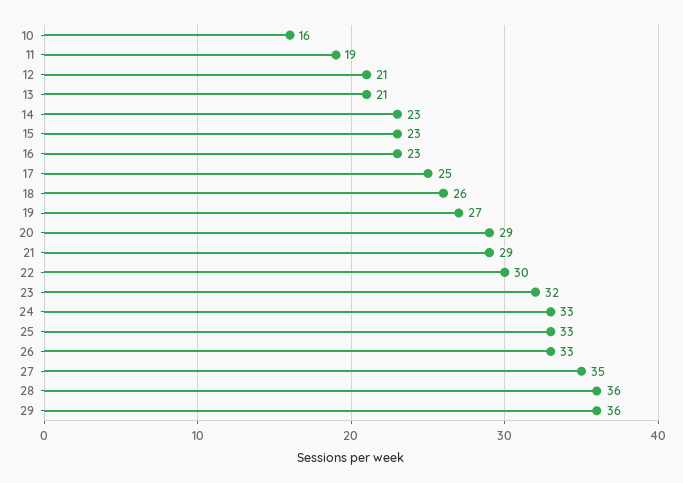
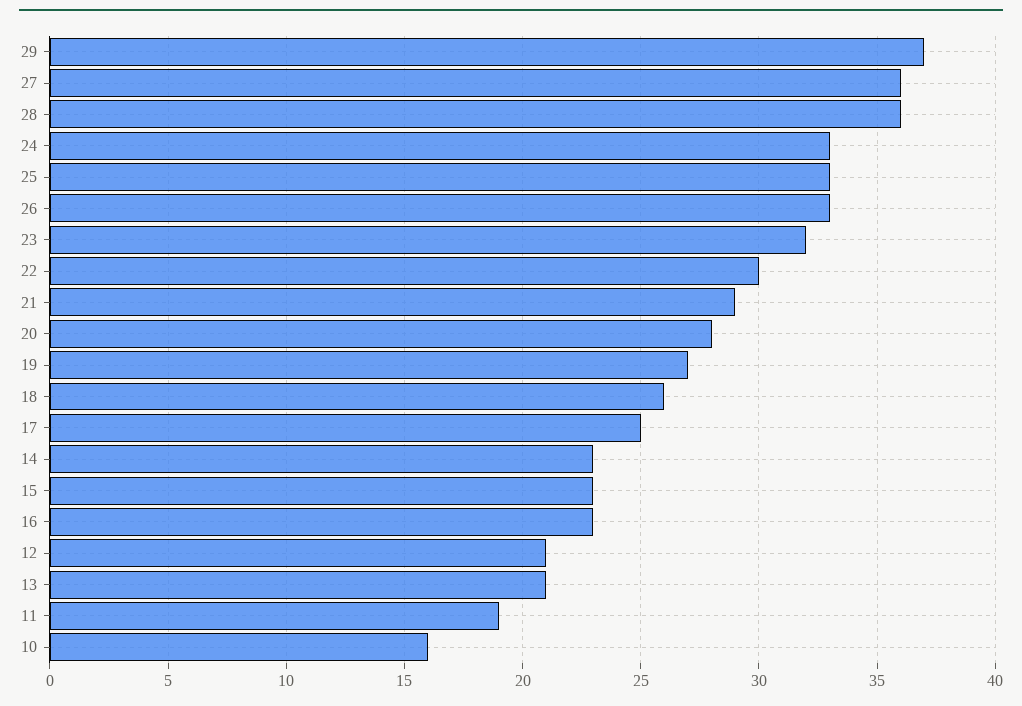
20: 29 -> 28
27: 35 -> 36
29: 36 -> 37

